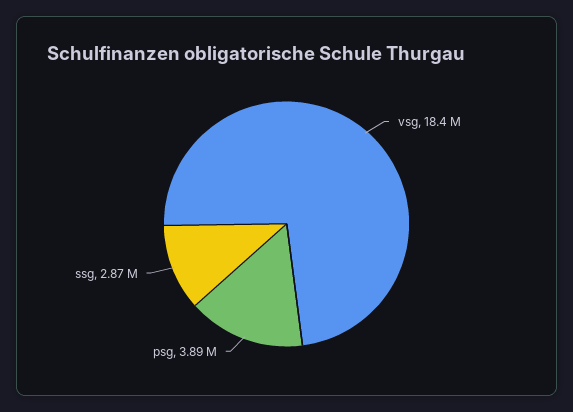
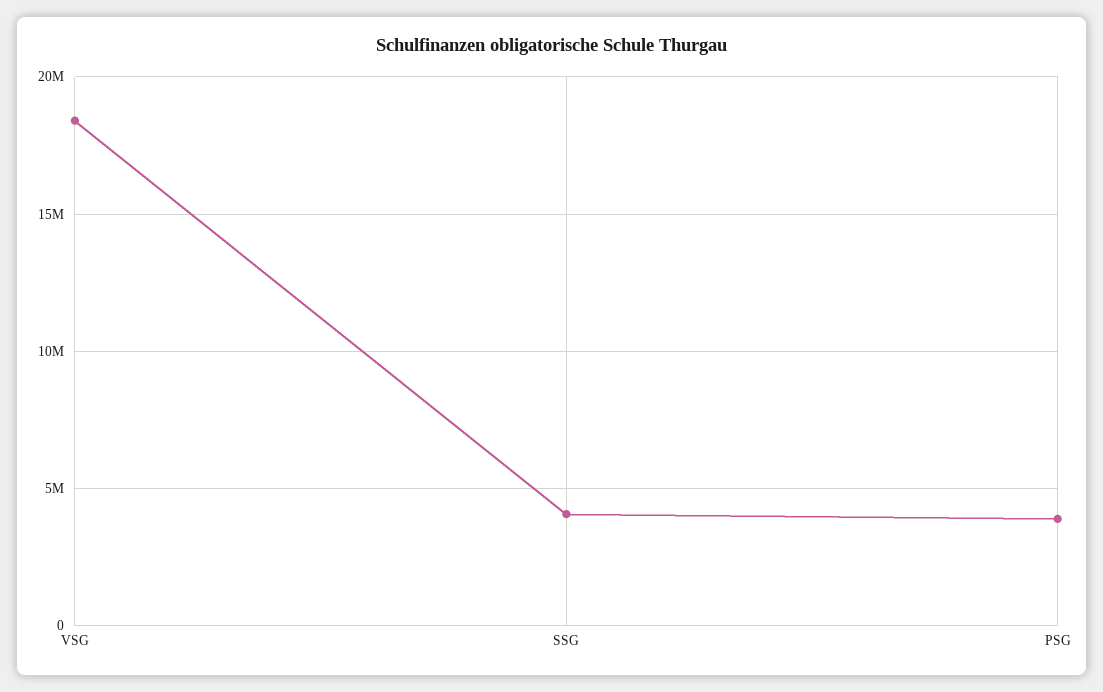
ssg: 2870000 -> 4000000

